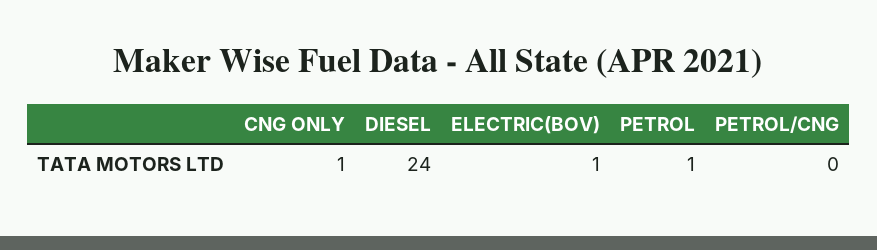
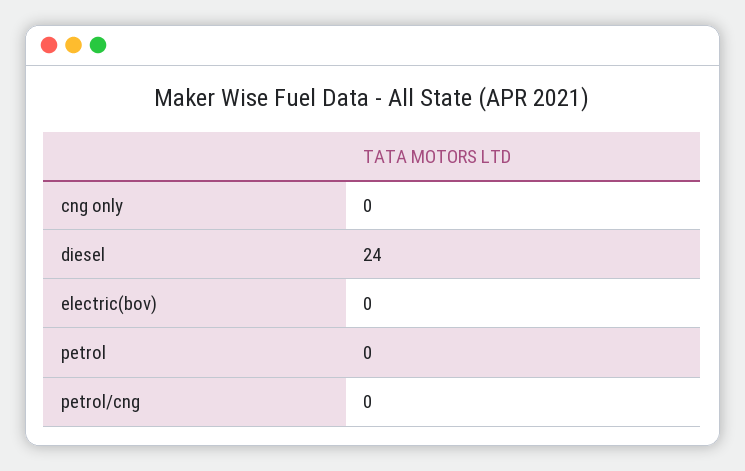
CNG ONLY: 1 -> 0
ELECTRIC(BOV): 1 -> 0
PETROL: 1 -> 0

